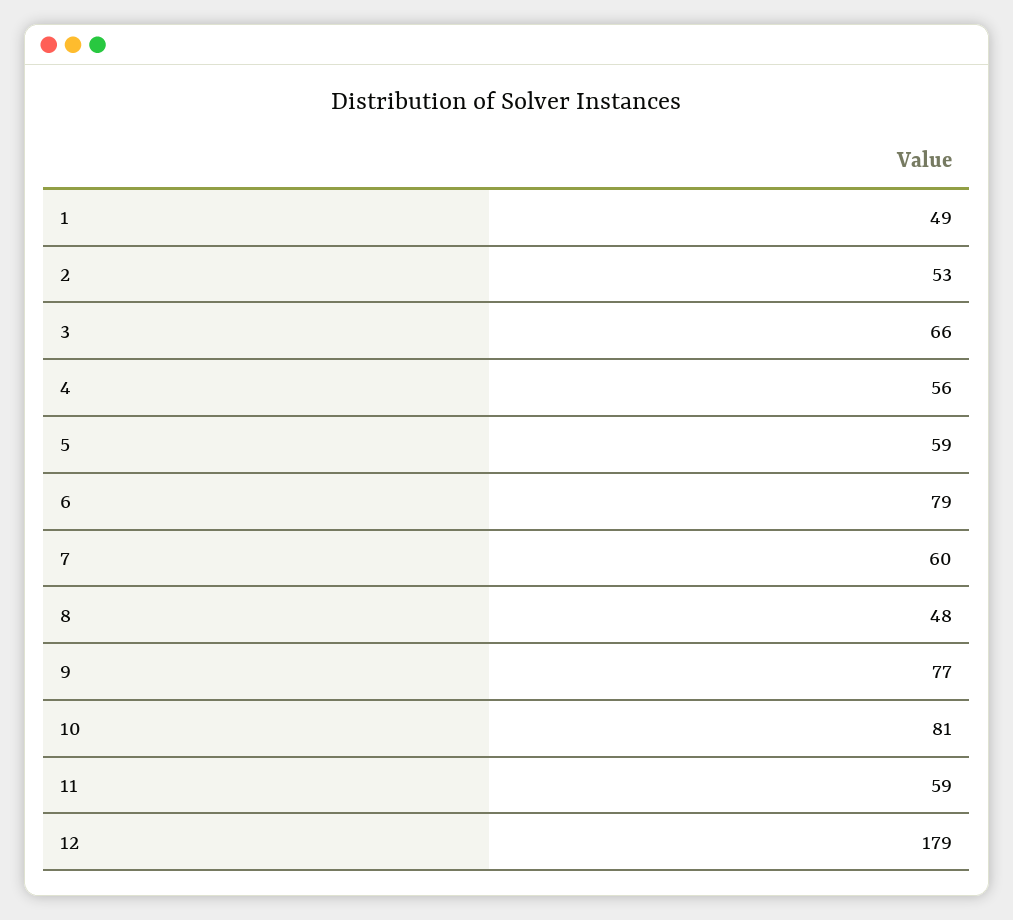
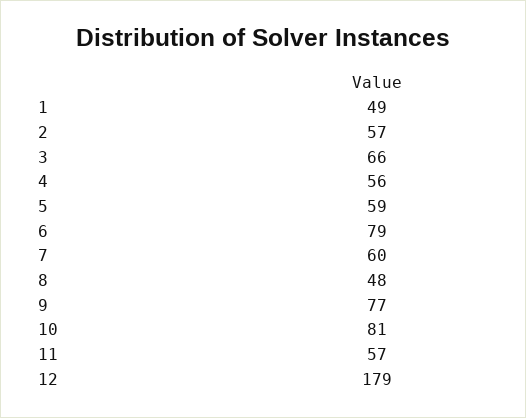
2: 53 -> 57
11: 59 -> 57

